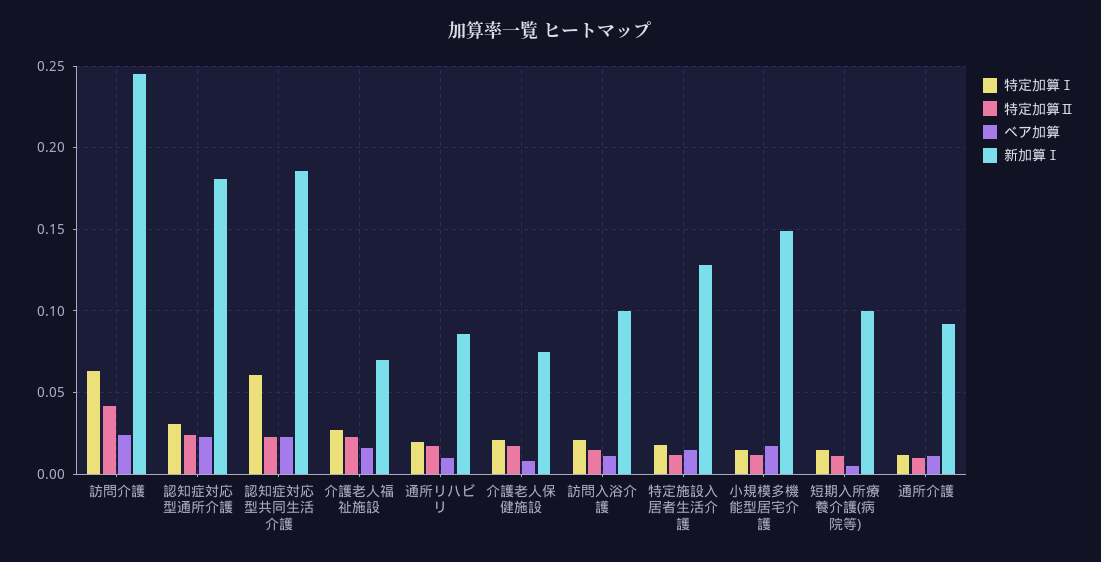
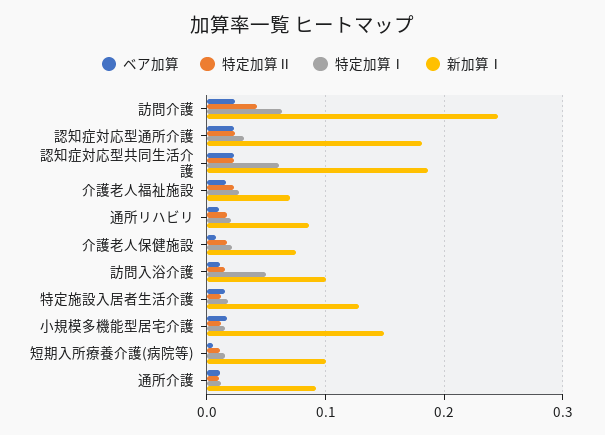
特定加算Ⅰ, 訪問入浴介護: 0.02 -> 0.05

